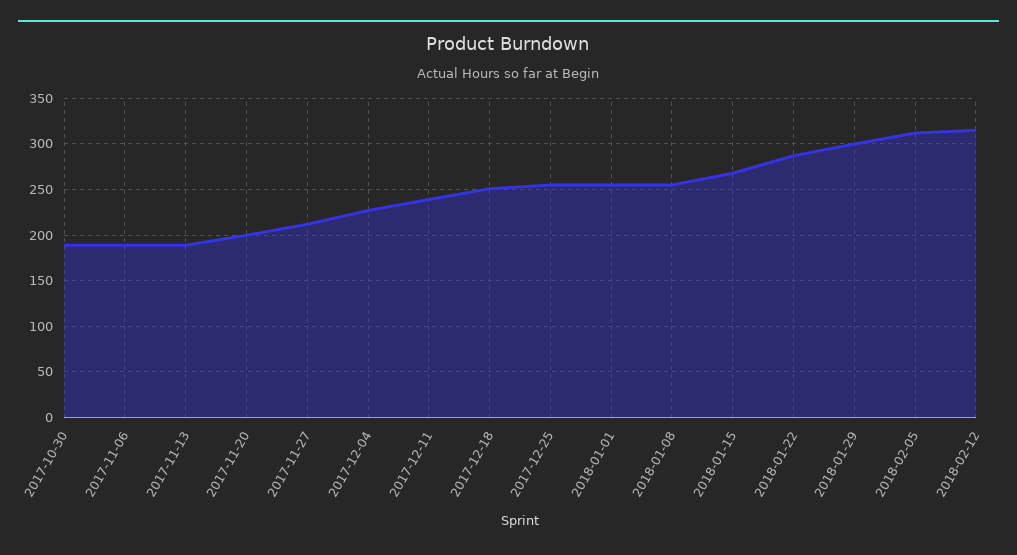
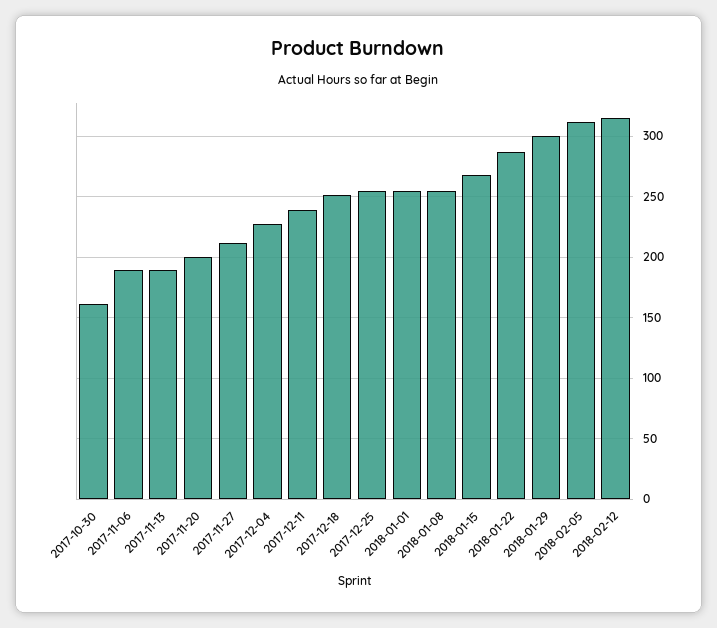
2017-10-30: 190 -> 160

